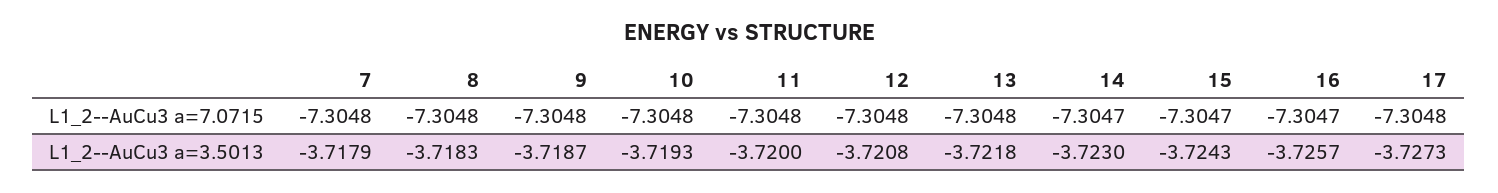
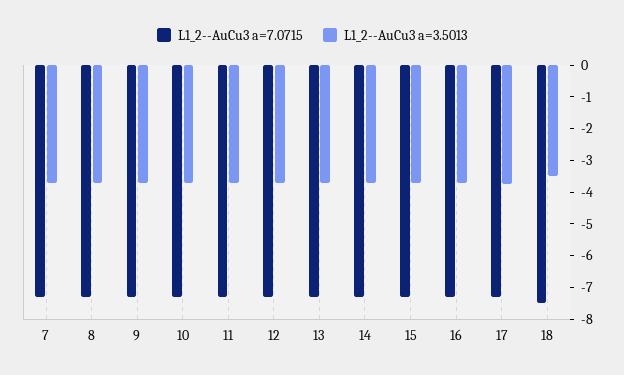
L1_2--AuCu3 a=7.0715, 18: none -> -7.5
L1_2--AuCu3 a=3.5013, 18: none -> -3.5

